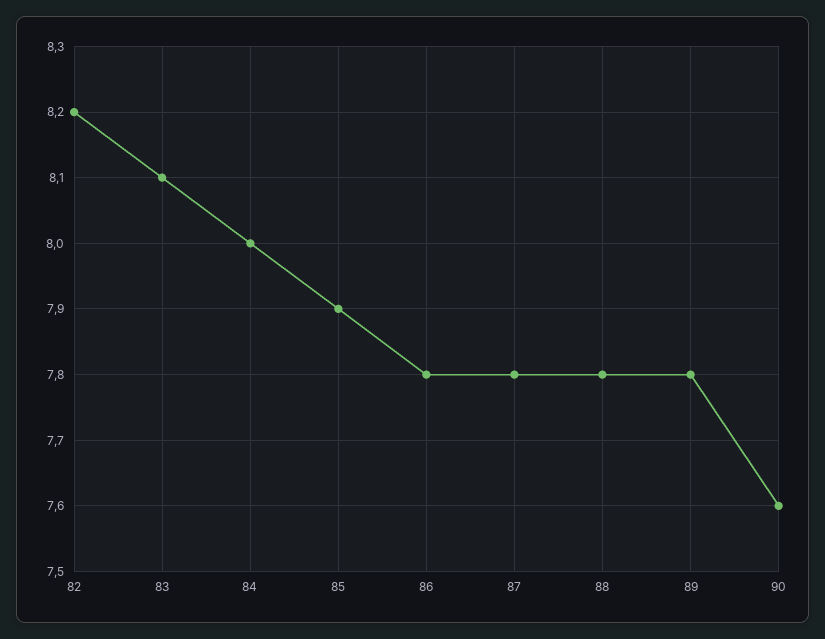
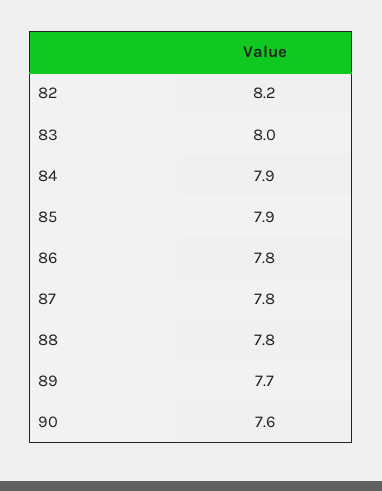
83: 8.1 -> 8
84: 8 -> 7.9
89: 7.8 -> 7.7

